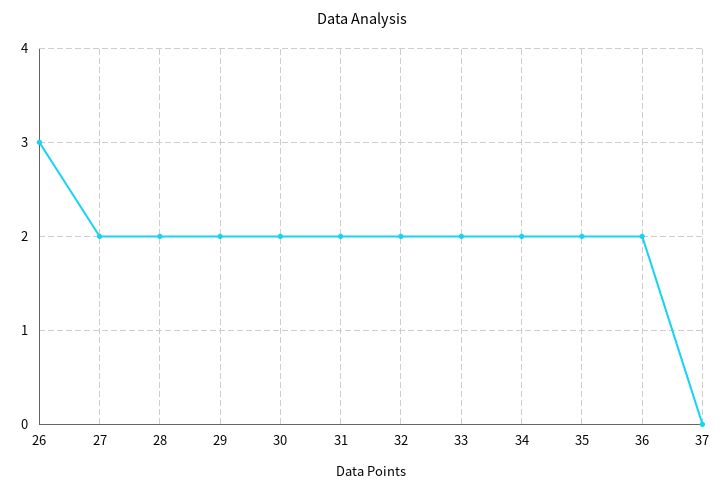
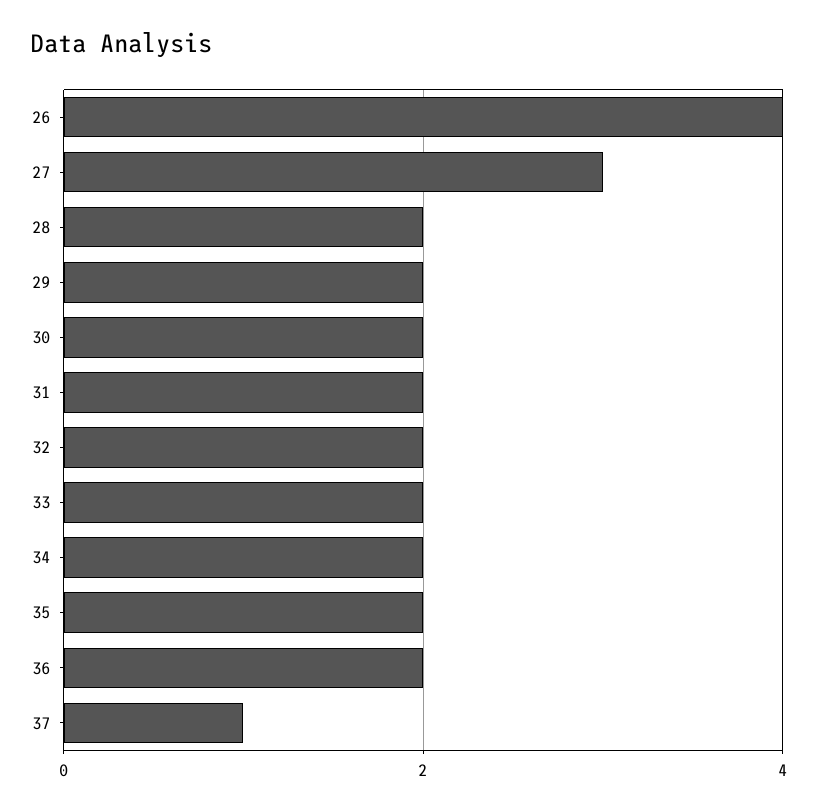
26: 3 -> 4
27: 2 -> 3
37: 0 -> 1

